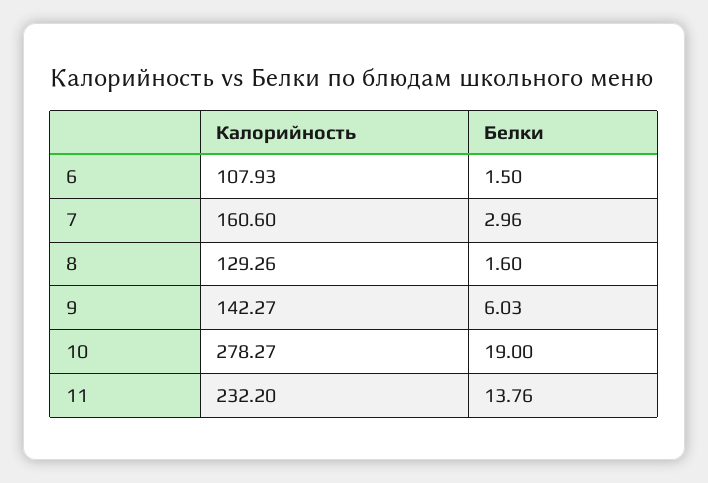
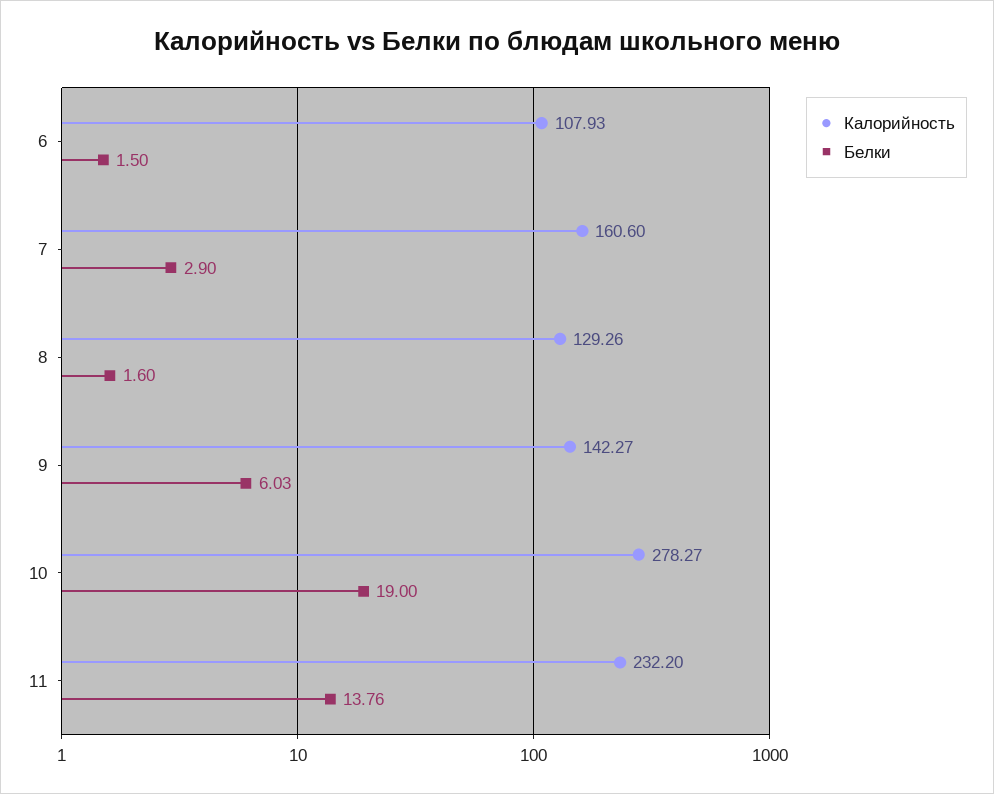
Белки, 7: 2.96 -> 2.9

